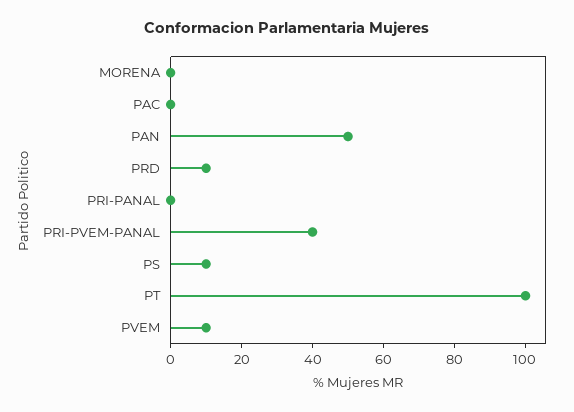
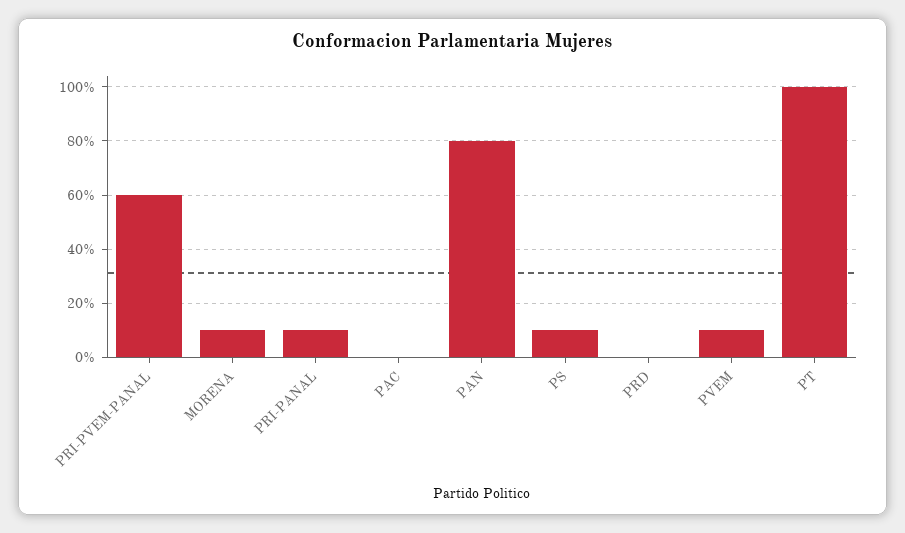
MORENA: 0 -> 10
PAN: 50 -> 80
PRD: 10 -> 0
PRI-PANAL: 0 -> 10
PRI-PVEM-PANAL: 40 -> 60

